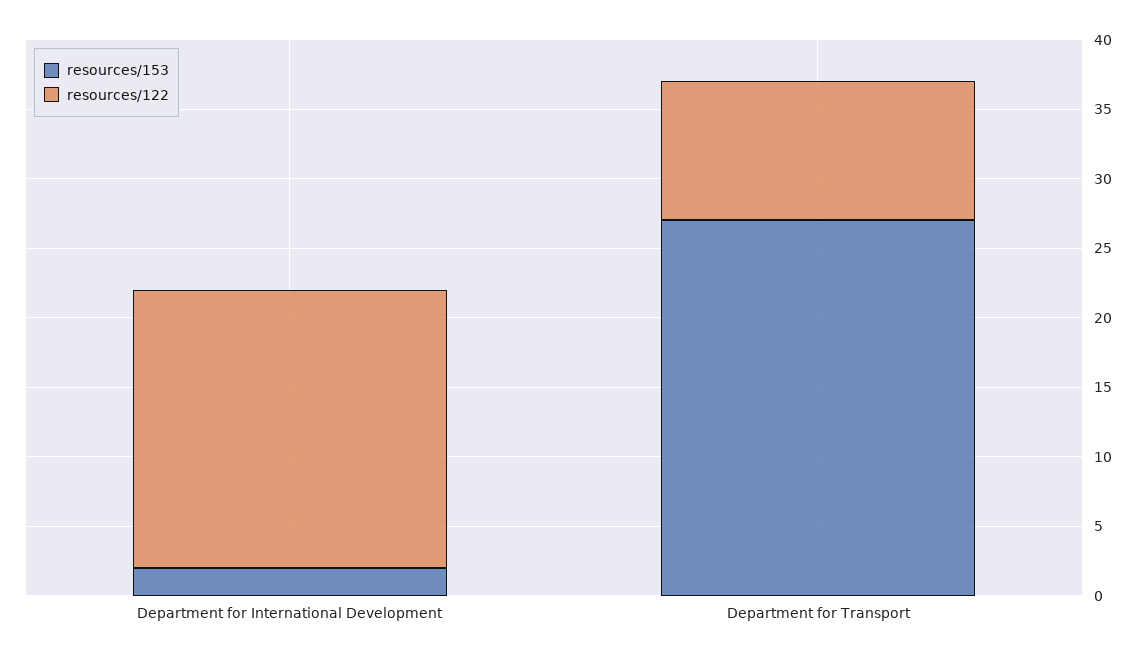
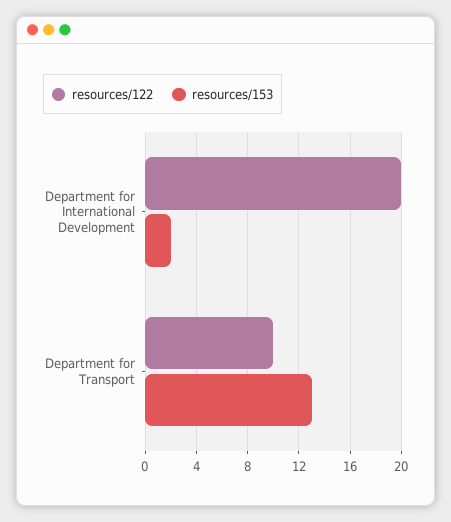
resources/153, Department for Transport: 27 -> 13

